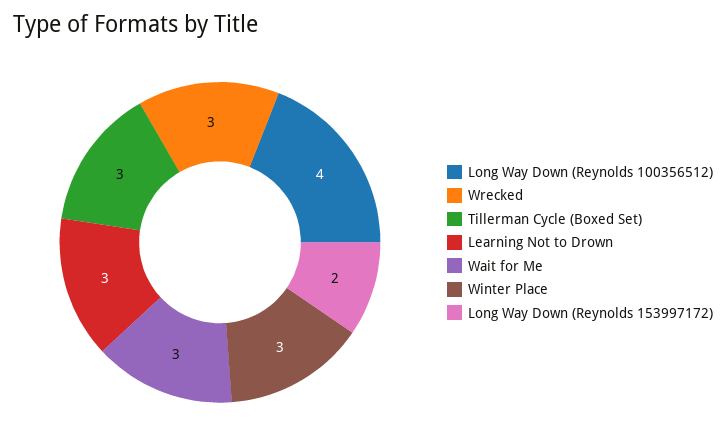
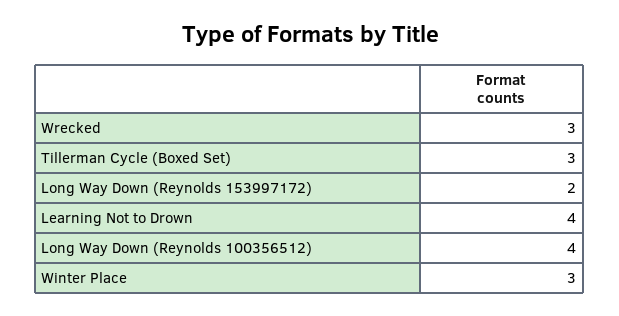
Learning Not to Drown: 3 -> 4
Wait for Me: 3 -> none

